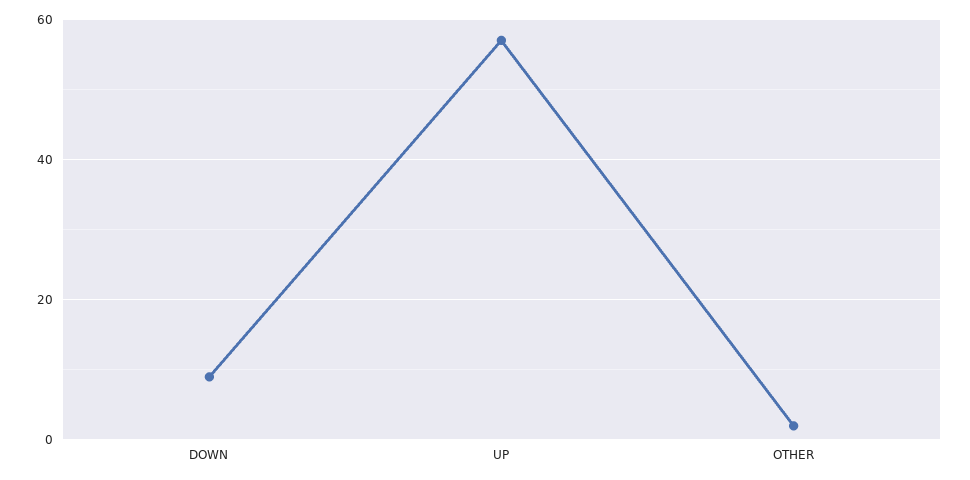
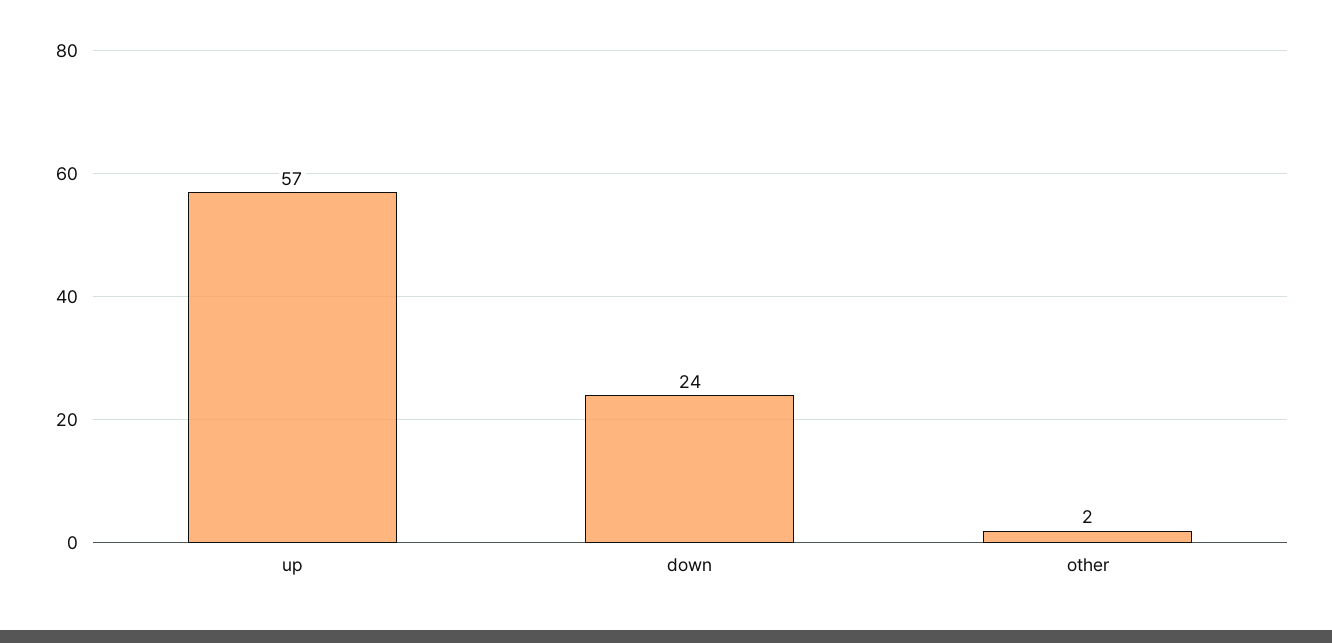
DOWN: 10 -> 24

